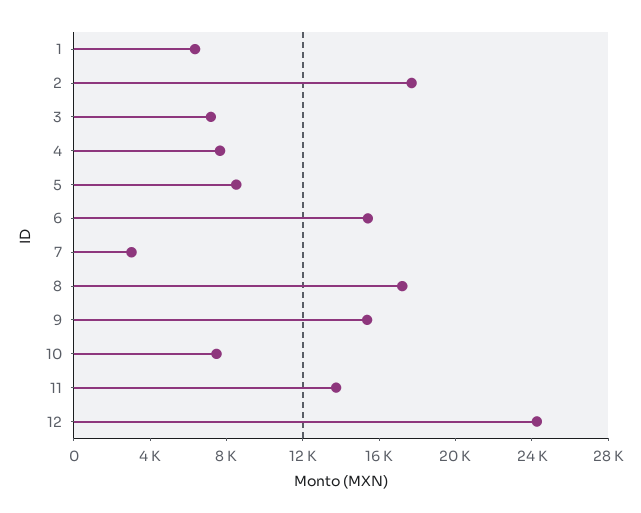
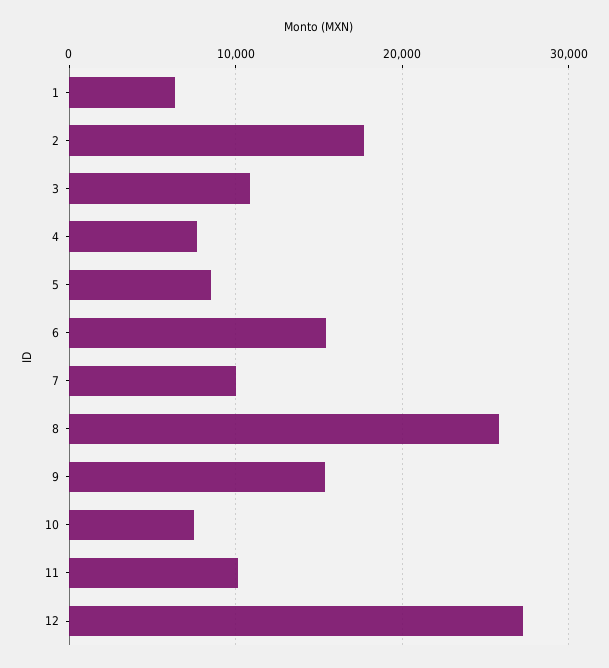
3: 7000 -> 11000
7: 3000 -> 10000
8: 17000 -> 26000
11: 14000 -> 10000
12: 24000 -> 27000

